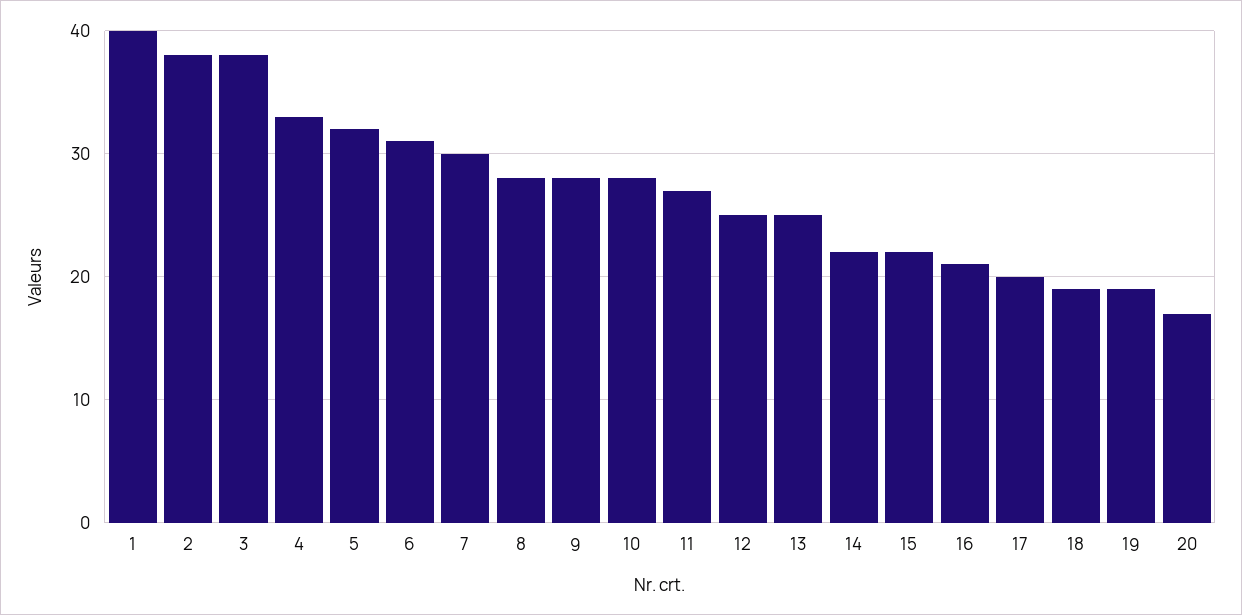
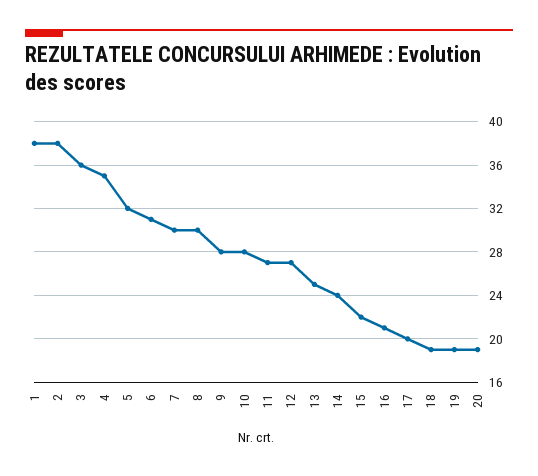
1: 40 -> 38
3: 38 -> 36
4: 33 -> 35
8: 28 -> 30
12: 25 -> 27
14: 22 -> 24
20: 17 -> 19

